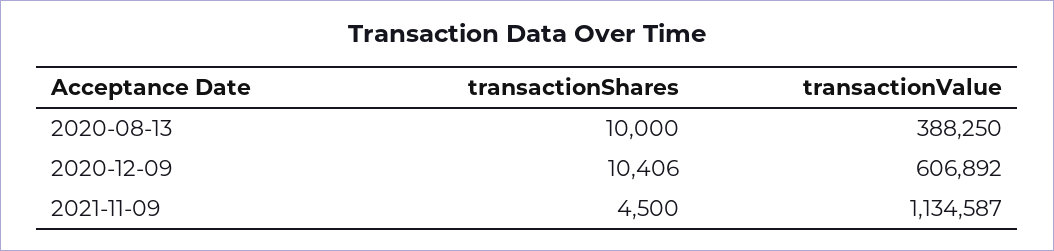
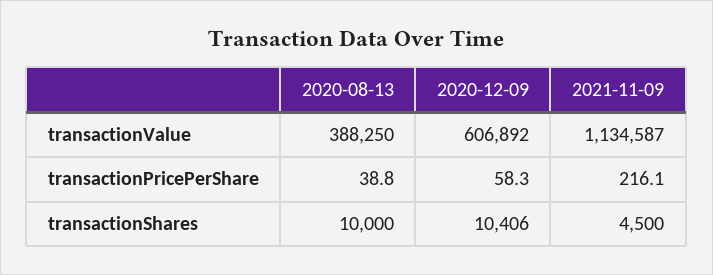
transactionPricePerShare, 2020-08-13: none -> 38.8
transactionPricePerShare, 2020-12-09: none -> 58.3
transactionPricePerShare, 2021-11-09: none -> 216.1

